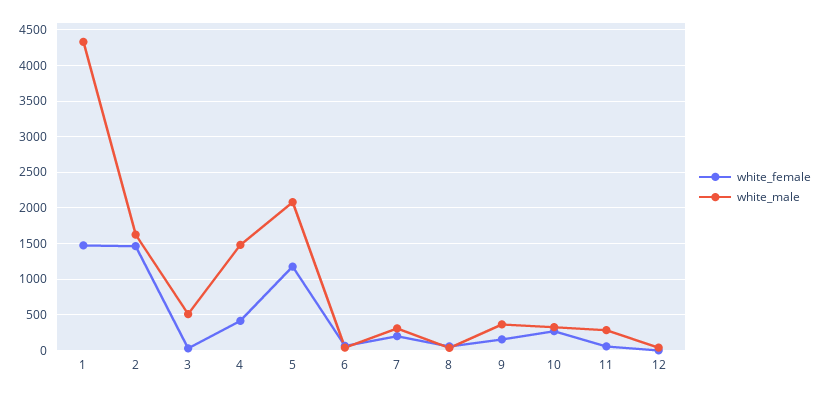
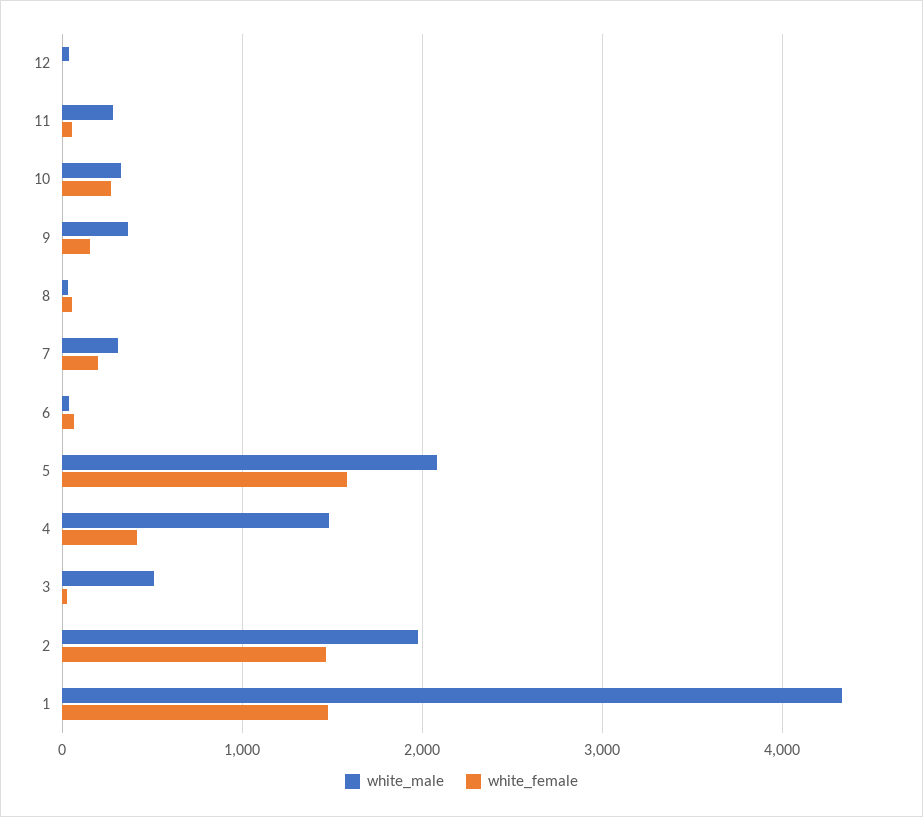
white_male, 2: 1600 -> 2000
white_female, 5: 1200 -> 1600

